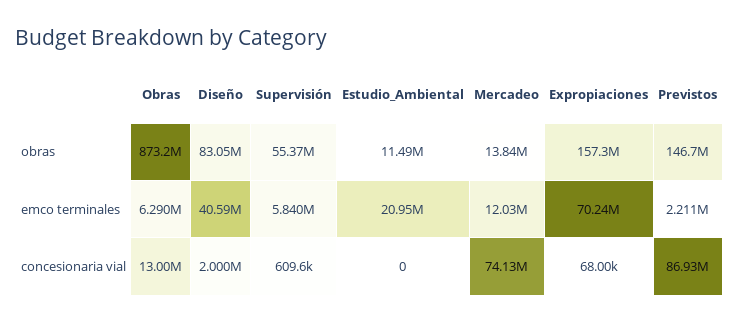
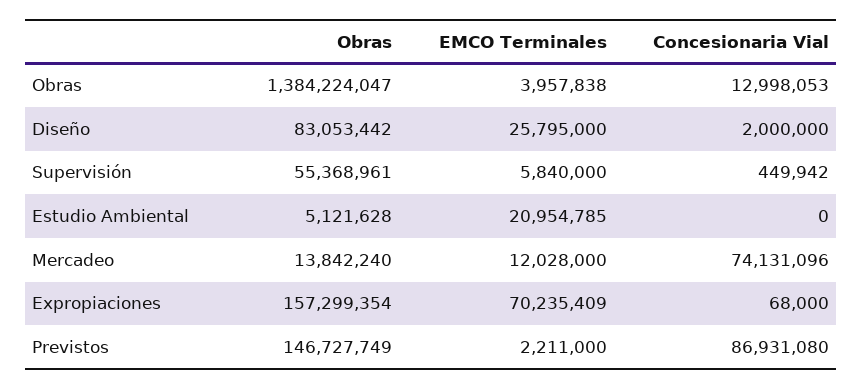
Obras, obras: 873200000 -> 1384224047
Estudio_Ambiental, obras: 11490000 -> 5121628
Obras, emco terminales: 6290000 -> 3957838
Diseño, emco terminales: 40590000 -> 25795000
Supervisión, concesionaria vial: 609600 -> 449942

